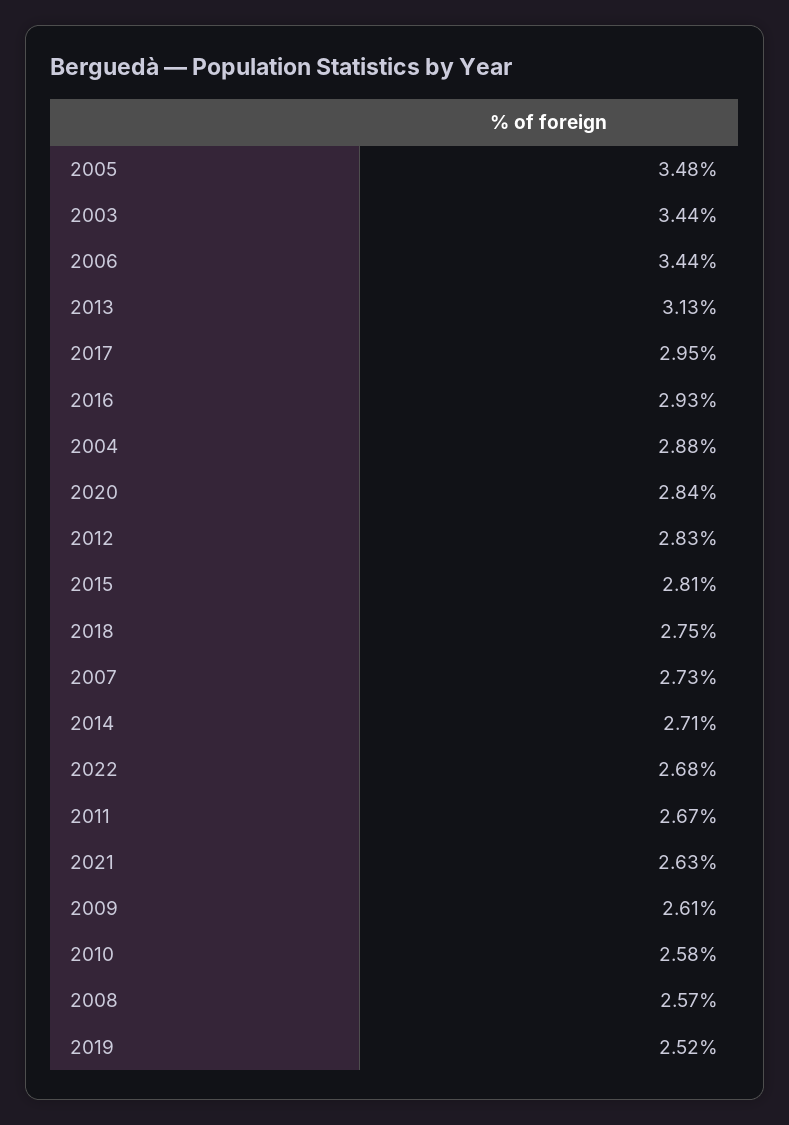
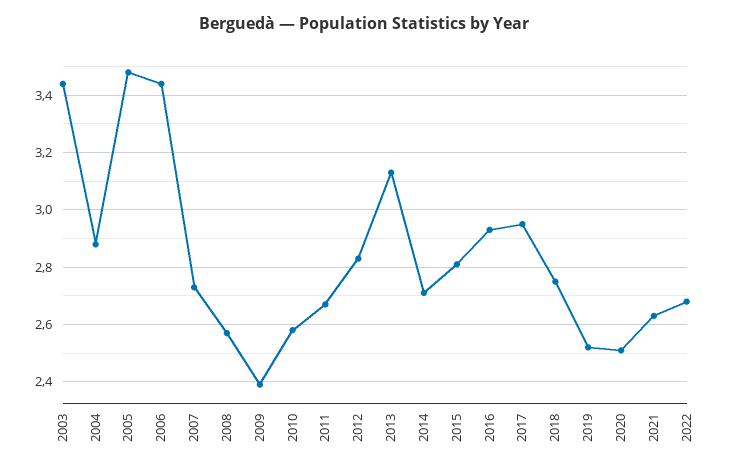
2020: 2.84 -> 2.5
2009: 2.61 -> 2.4

